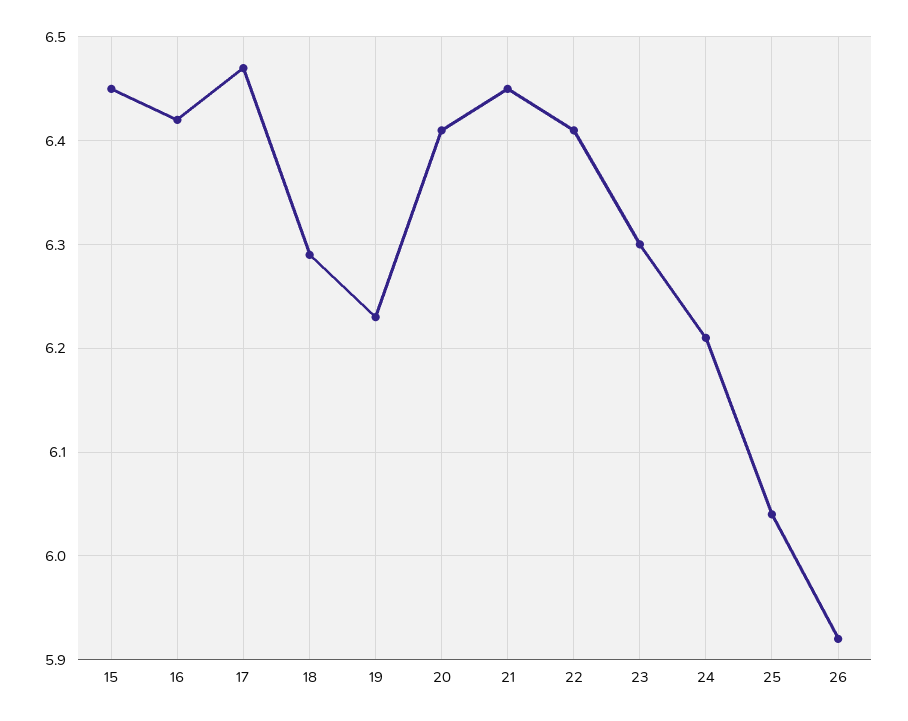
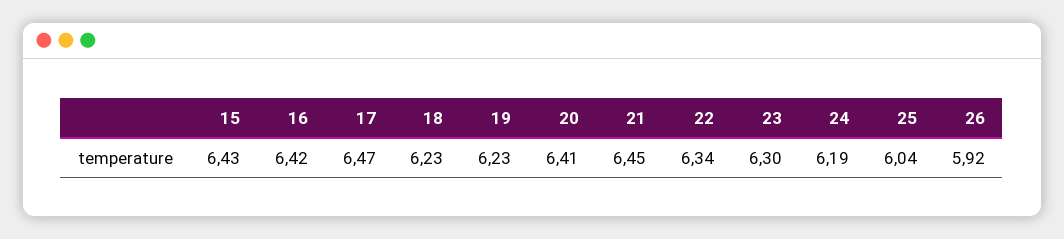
15: 6.45 -> 6.43
18: 6.29 -> 6.23
22: 6.41 -> 6.34
24: 6.21 -> 6.19

